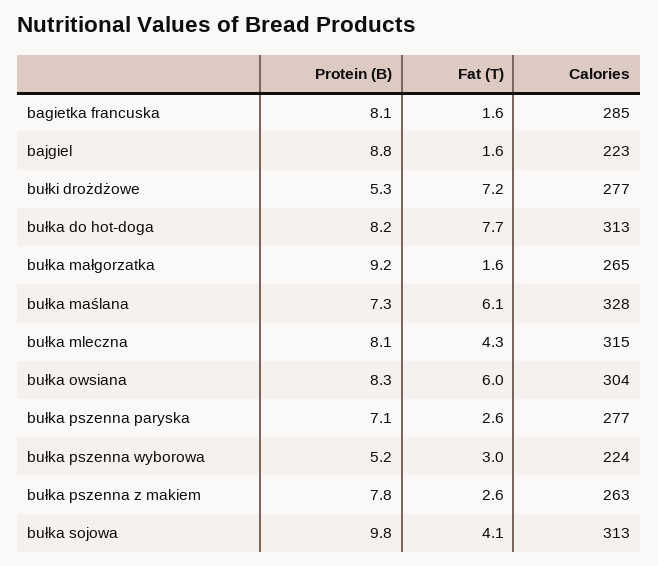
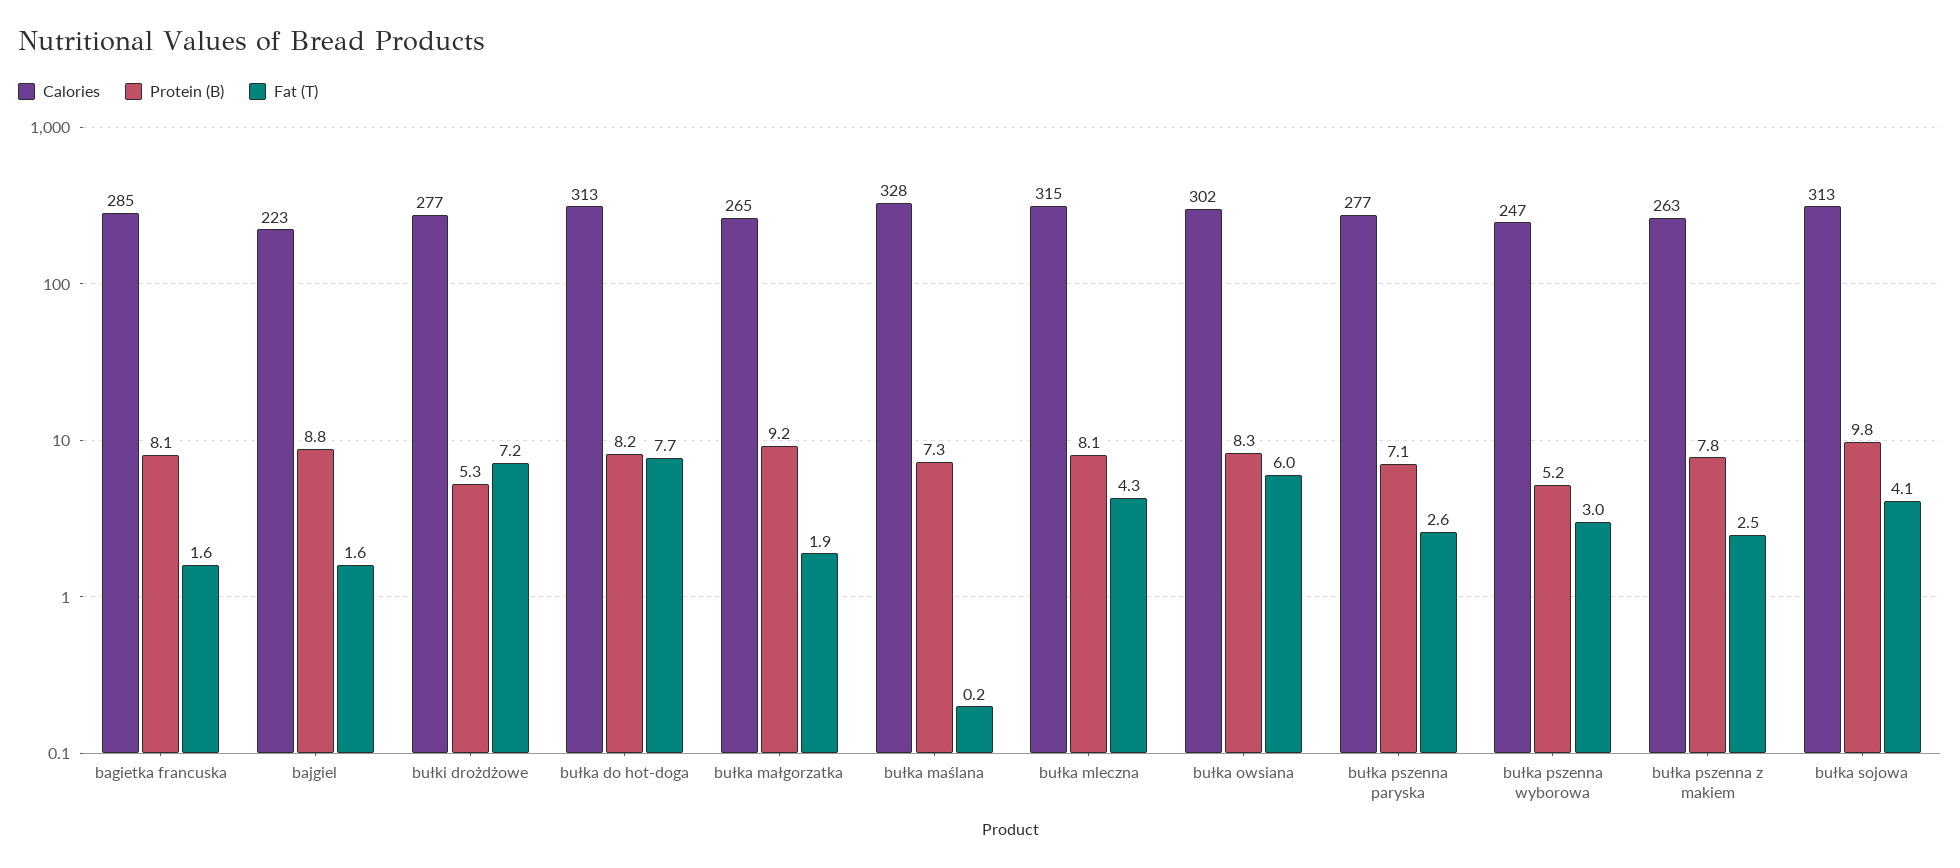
Fat (T), bułka małgorzatka: 1.6 -> 1.9
Fat (T), bułka maślana: 6.1 -> 0.2
Calories, bułka owsiana: 304 -> 302
Calories, bułka pszenna wyborowa: 224 -> 247
Fat (T), bułka pszenna z makiem: 2.6 -> 2.5

